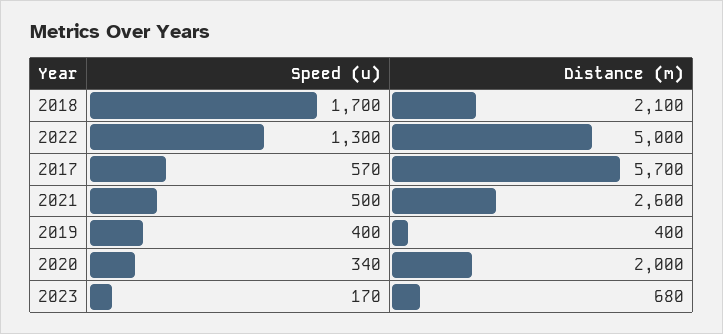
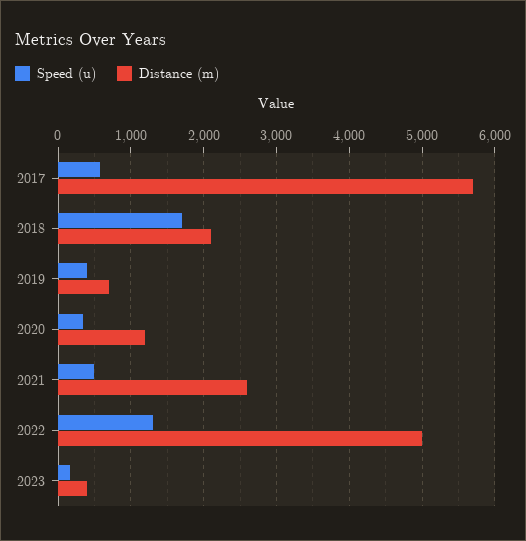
Distance (m), 2019: 400 -> 700
Distance (m), 2020: 2000 -> 1200
Distance (m), 2023: 680 -> 400

